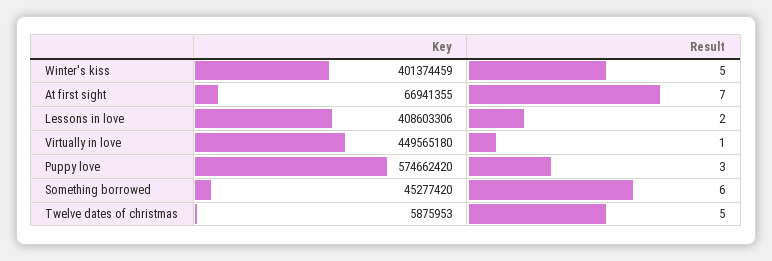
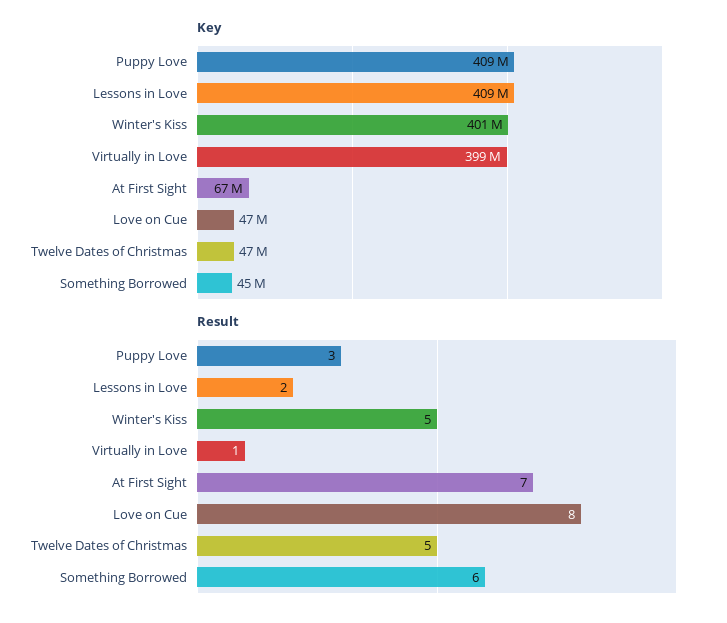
Key, Virtually in love: 449565180 -> 399000000
Key, Puppy love: 574662420 -> 409000000
Key, Twelve dates of christmas: 5875953 -> 47000000
Key, Love on Cue: none -> 47000000
Result, Love on Cue: none -> 8

